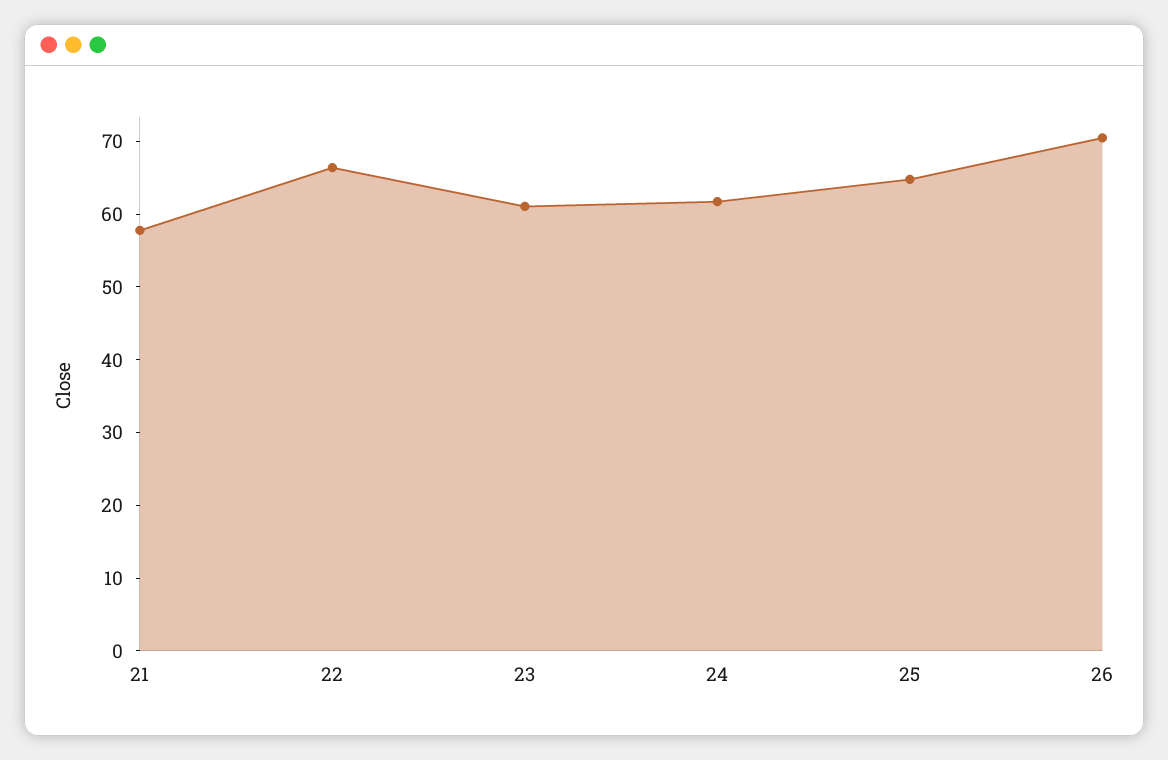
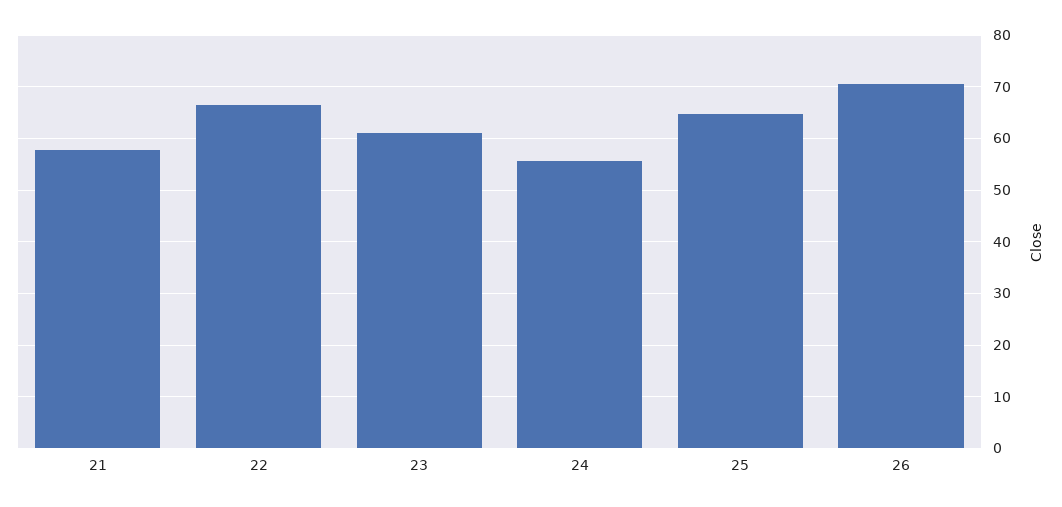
24: 62 -> 56

